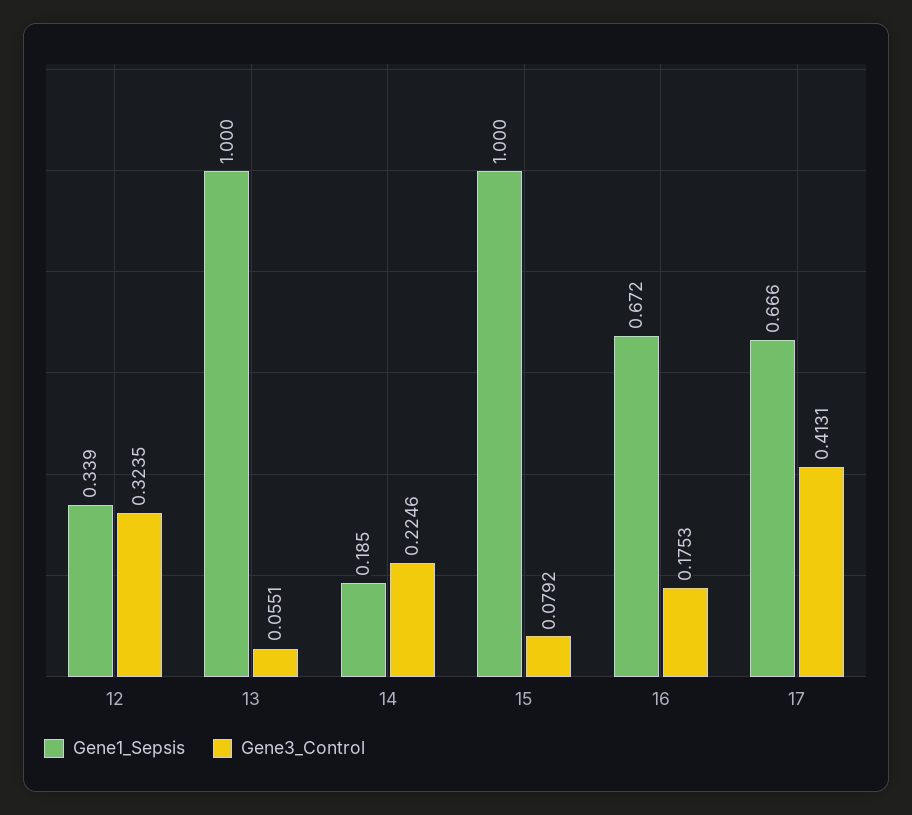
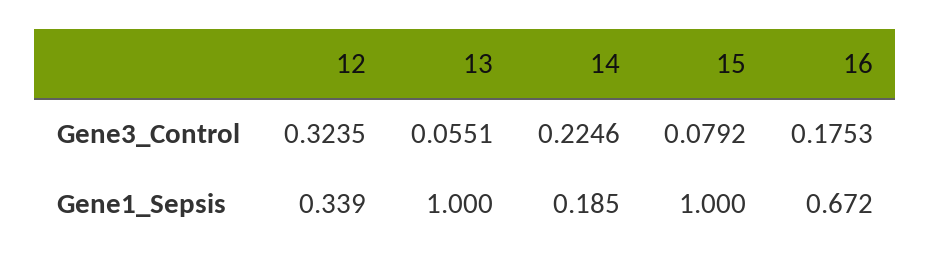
Gene1_Sepsis, 17: 0.666 -> none
Gene3_Control, 17: 0.4131 -> none

